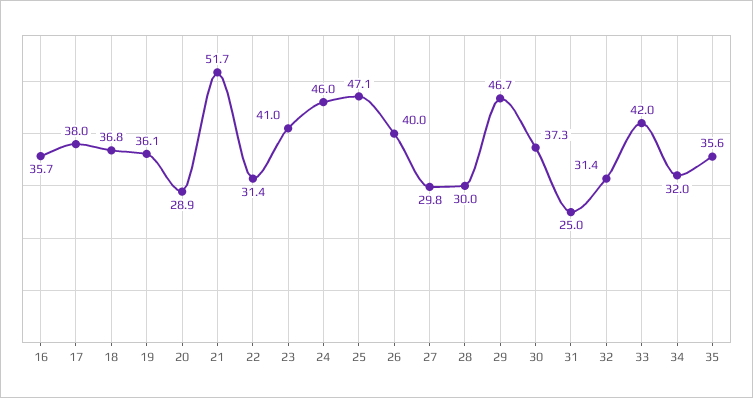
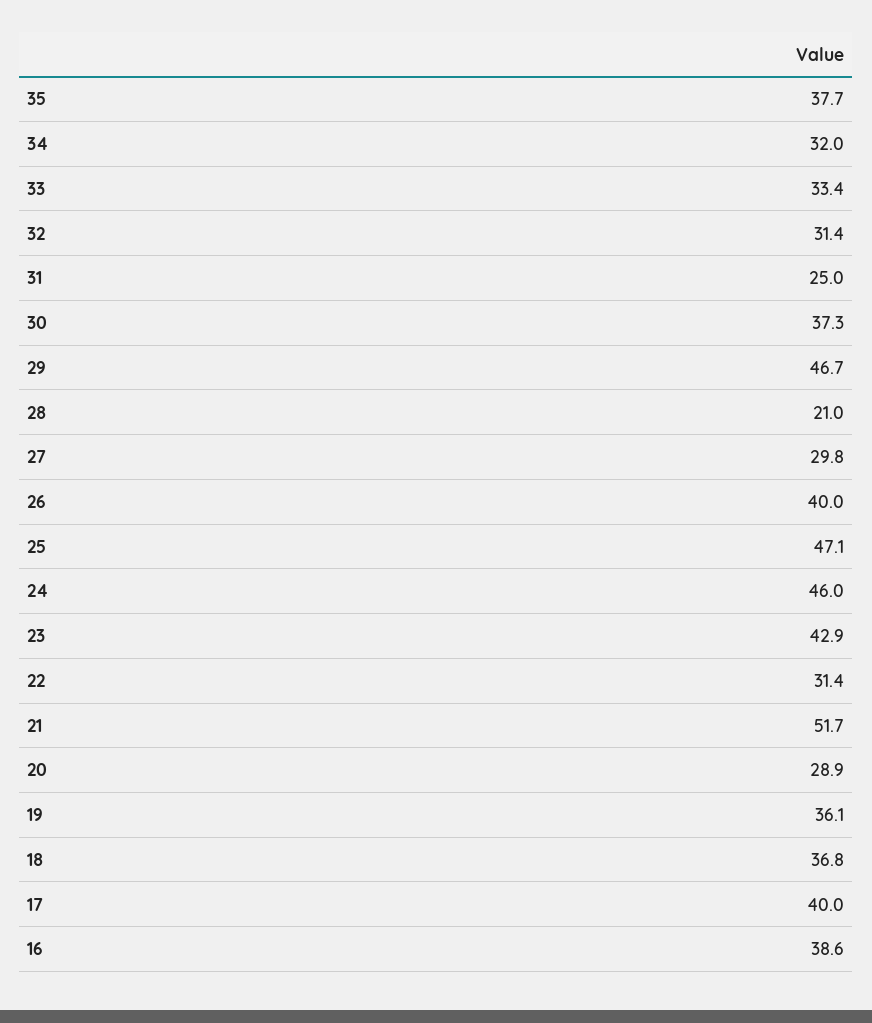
16: 35.7 -> 38.6
17: 38 -> 40
23: 41 -> 42.9
28: 30 -> 21
33: 42 -> 33.4
35: 35.6 -> 37.7

